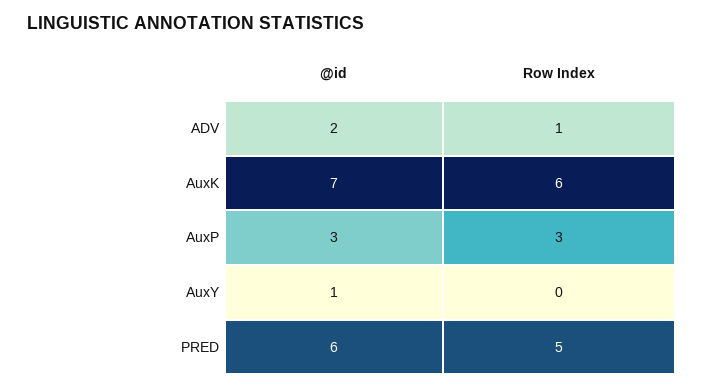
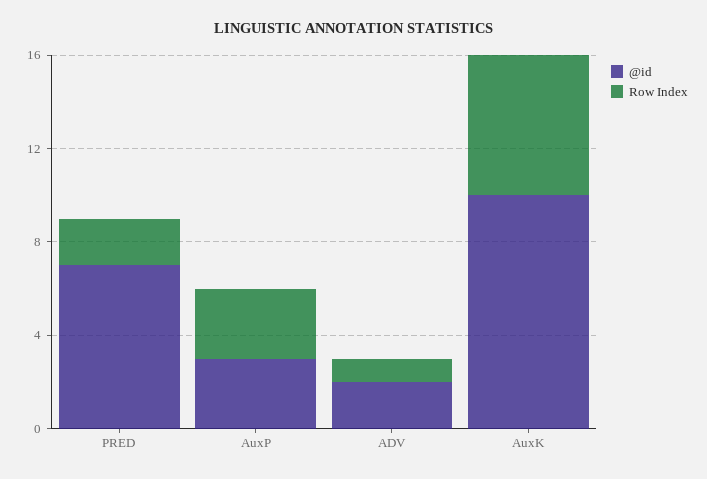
@id, AuxK: 7 -> 10
@id, AuxY: 1 -> none
Row Index, AuxY: 0 -> none
@id, PRED: 6 -> 7
Row Index, PRED: 5 -> 2

